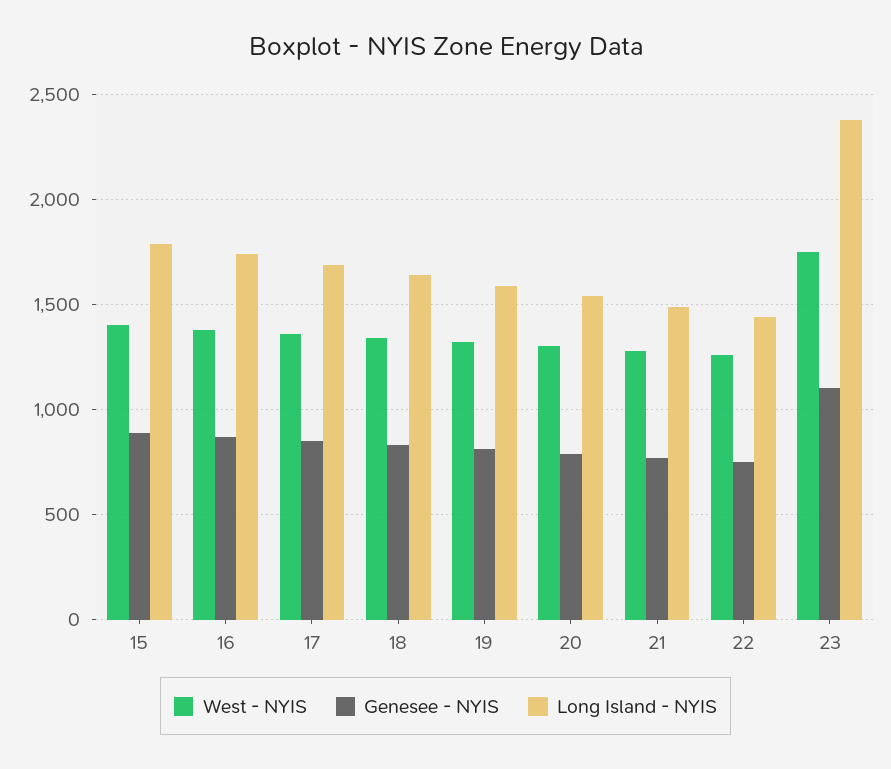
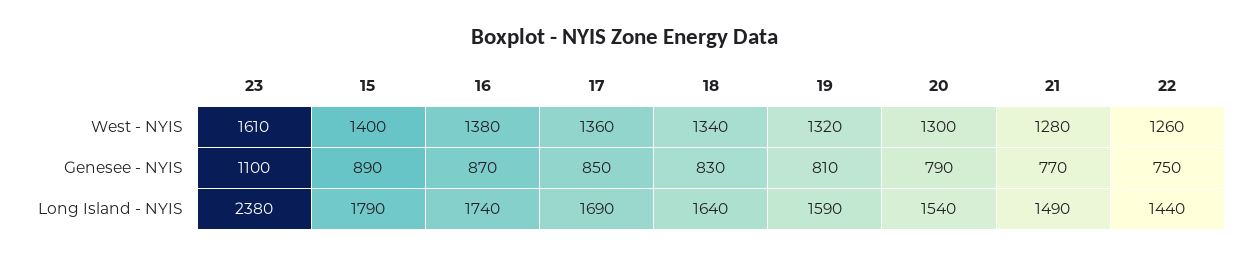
West - NYIS, 23: 1750 -> 1610

